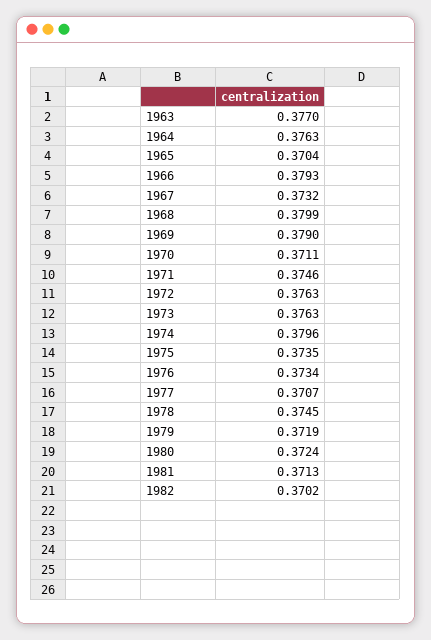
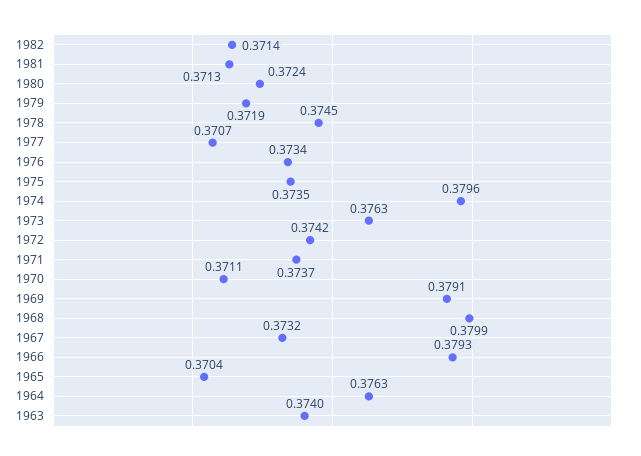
1963: 0.377 -> 0.374
1969: 0.379 -> 0.3791
1971: 0.3746 -> 0.3737
1972: 0.3763 -> 0.3742
1982: 0.3702 -> 0.3714

